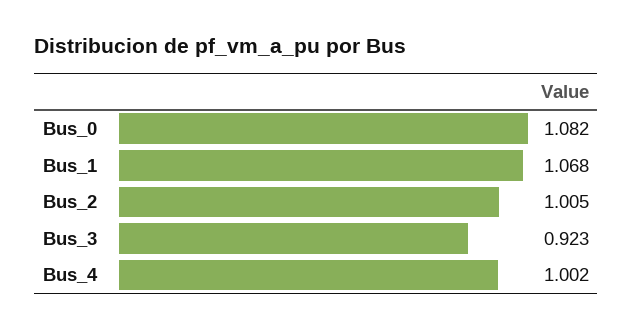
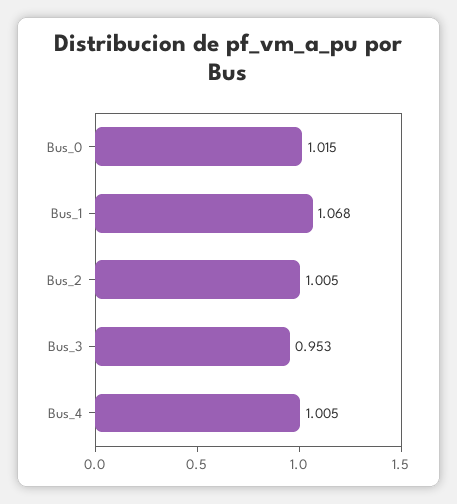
Bus_0: 1.082 -> 1.015
Bus_3: 0.923 -> 0.953
Bus_4: 1.002 -> 1.005

